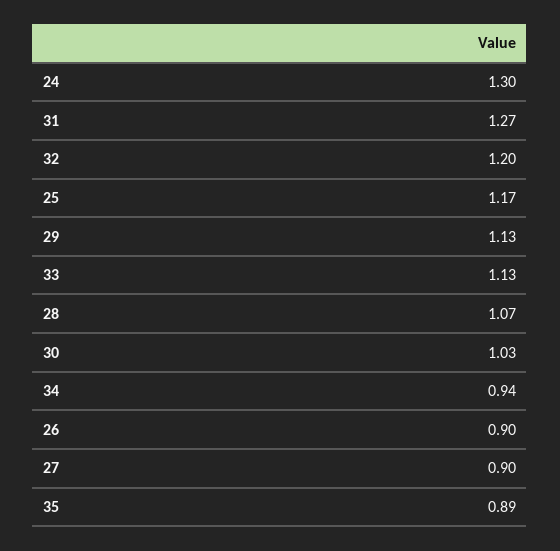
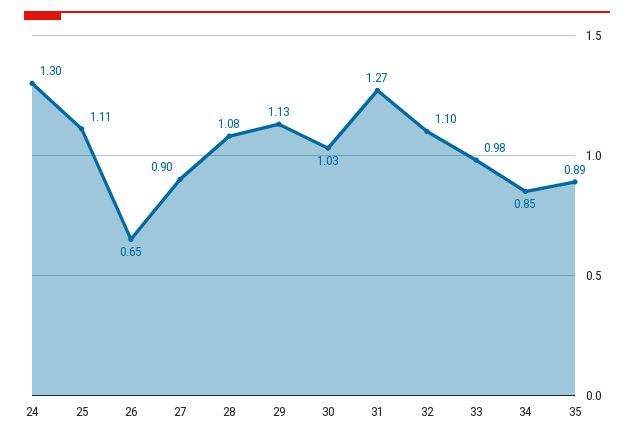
32: 1.2 -> 1.1
25: 1.17 -> 1.11
33: 1.13 -> 0.98
28: 1.07 -> 1.08
34: 0.94 -> 0.85
26: 0.9 -> 0.65

